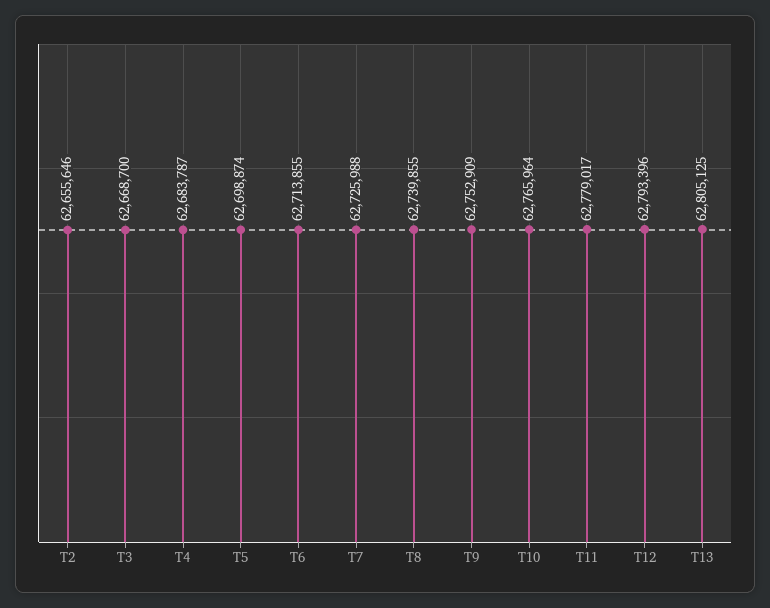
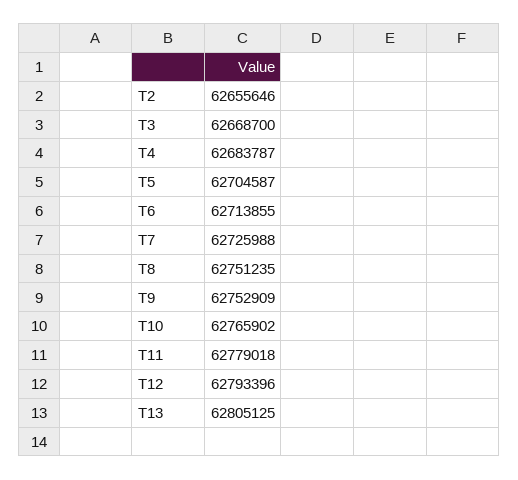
T5: 62698874 -> 62704587
T8: 62739855 -> 62751235
T10: 62765964 -> 62765902
T11: 62779017 -> 62779018

